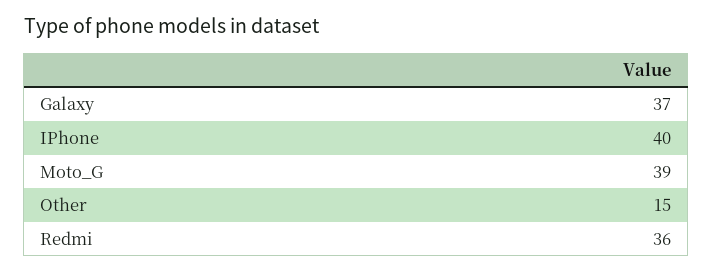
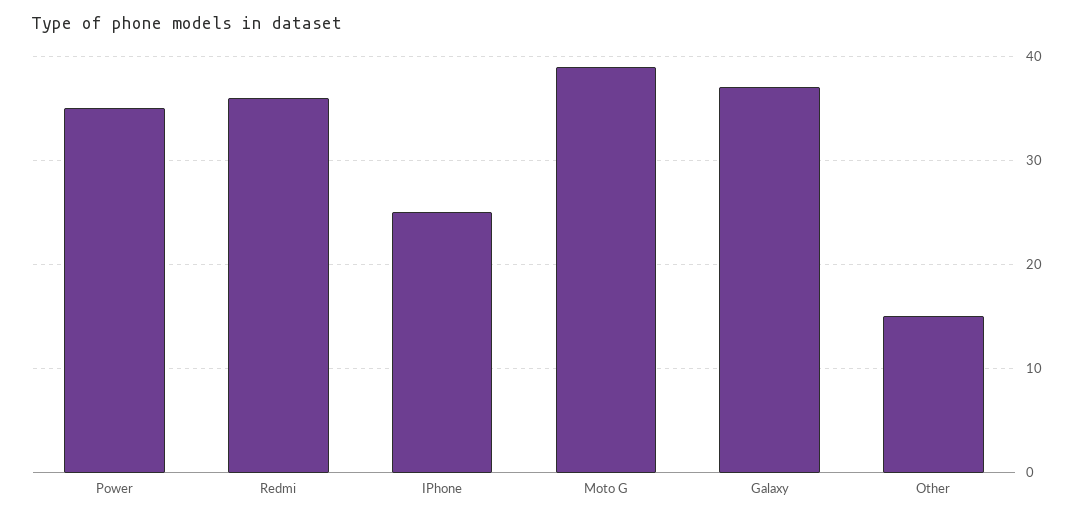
IPhone: 40 -> 25
Power: none -> 35

